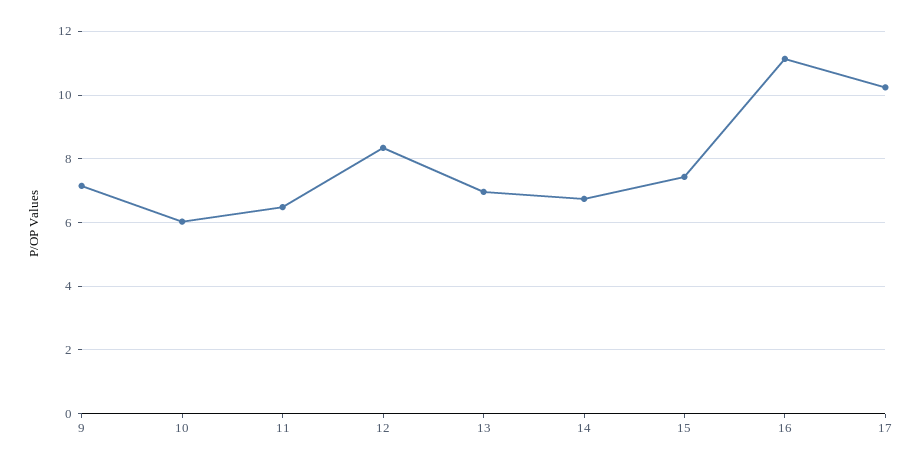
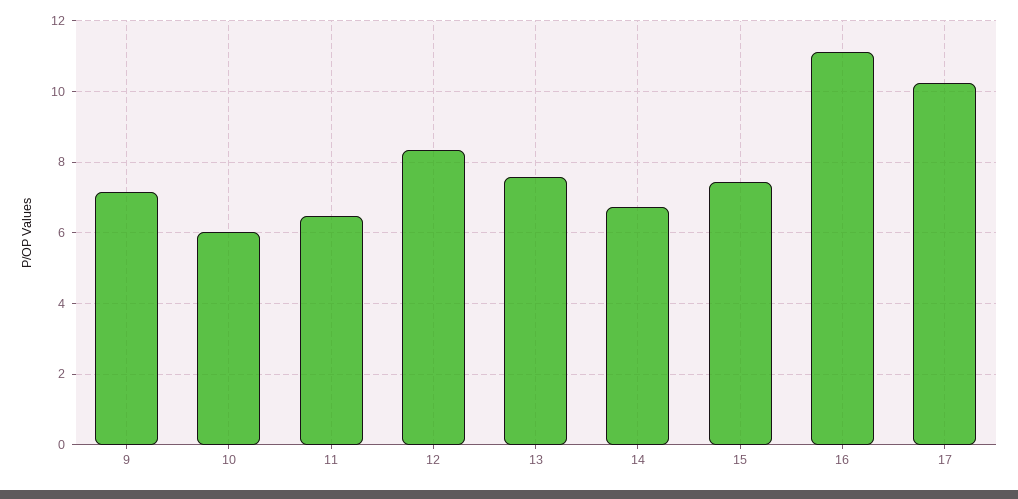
13: 7 -> 7.6

